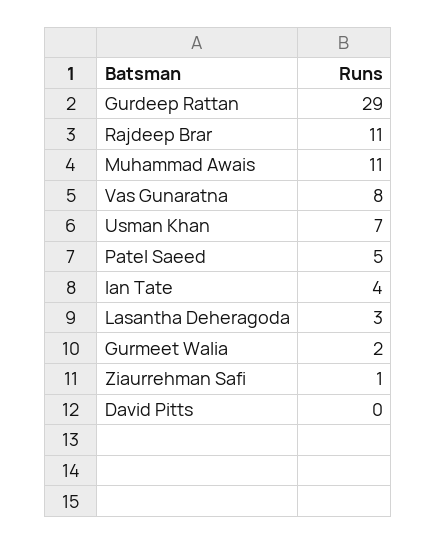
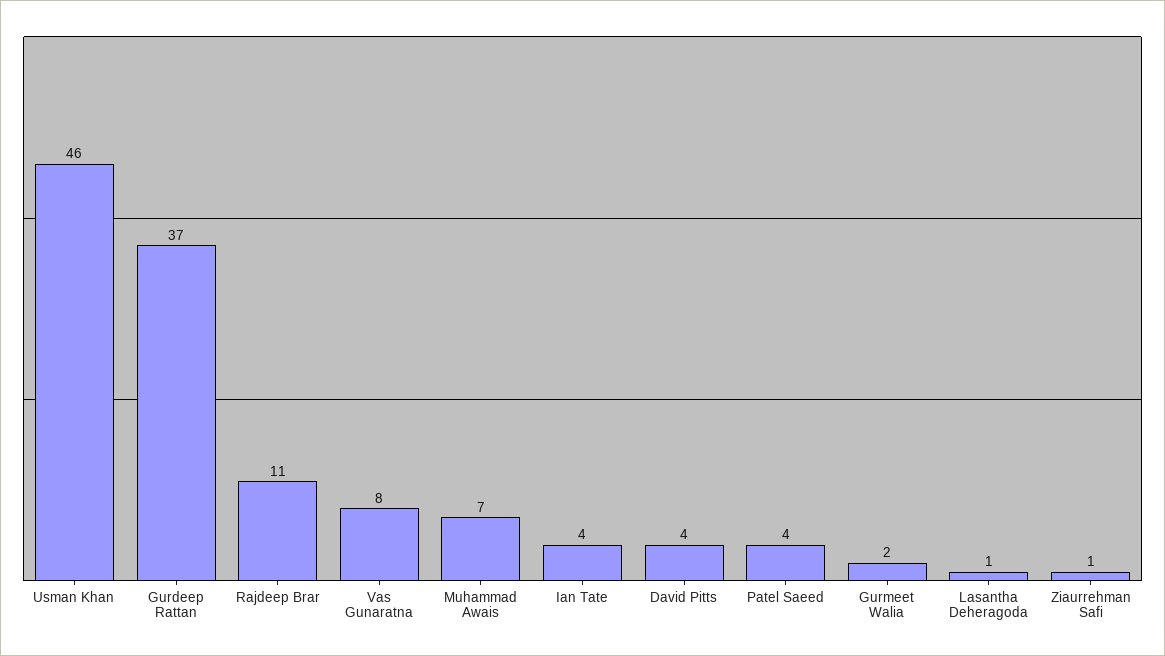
Gurdeep Rattan: 29 -> 37
Muhammad Awais: 11 -> 7
Usman Khan: 7 -> 46
Patel Saeed: 5 -> 4
Lasantha Deheragoda: 3 -> 1
David Pitts: 0 -> 4

